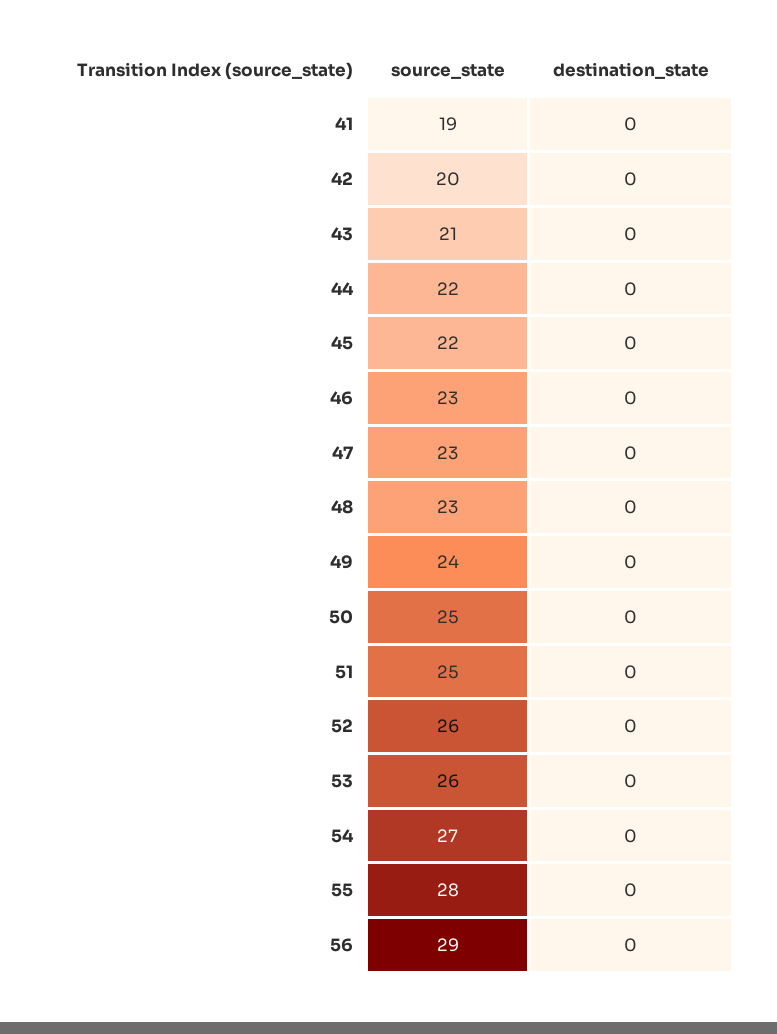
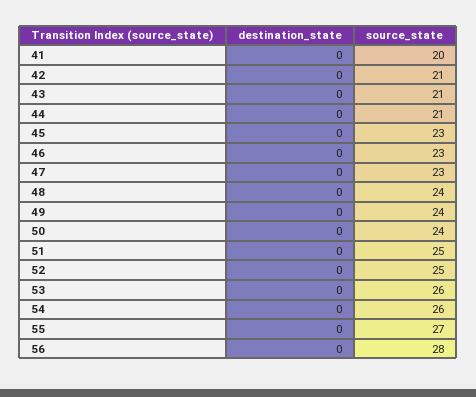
source_state, 41: 19 -> 20
source_state, 42: 20 -> 21
source_state, 44: 22 -> 21
source_state, 45: 22 -> 23
source_state, 48: 23 -> 24
source_state, 50: 25 -> 24
source_state, 52: 26 -> 25
source_state, 54: 27 -> 26
source_state, 55: 28 -> 27
source_state, 56: 29 -> 28

